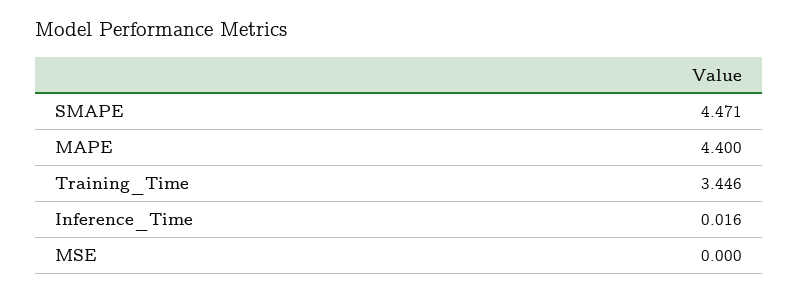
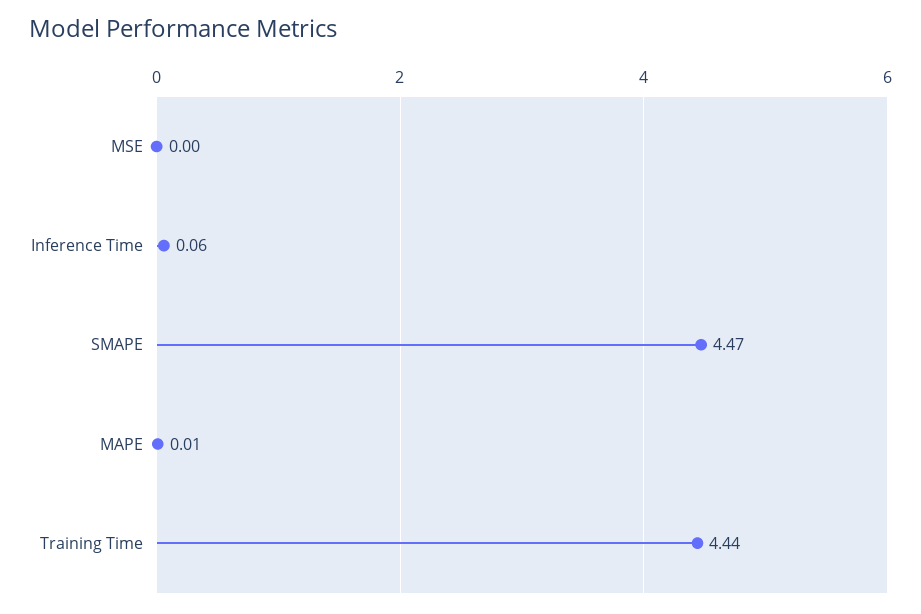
MAPE: 4.4 -> 0.01
Training_Time: 3.446 -> 4.44
Inference_Time: 0.016 -> 0.06

